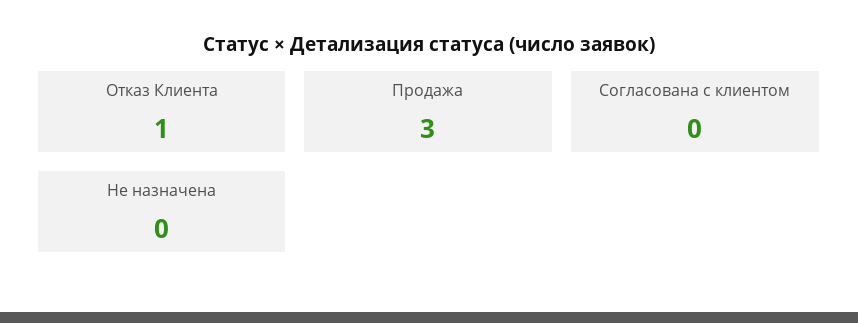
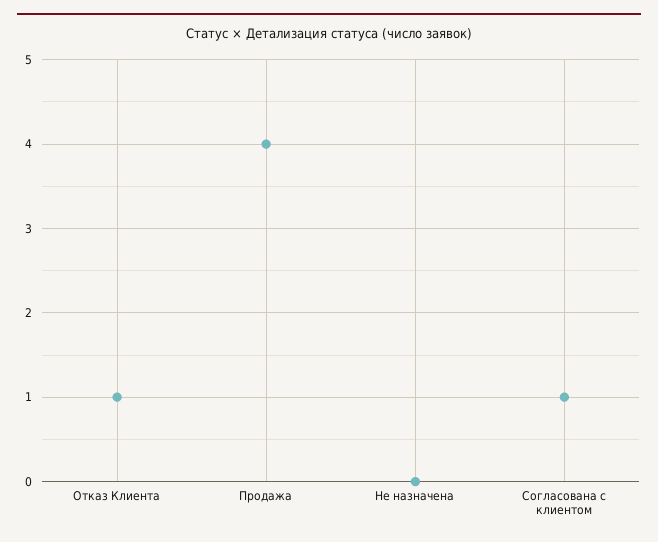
Продажа: 3 -> 4
Согласована с клиентом: 0 -> 1

